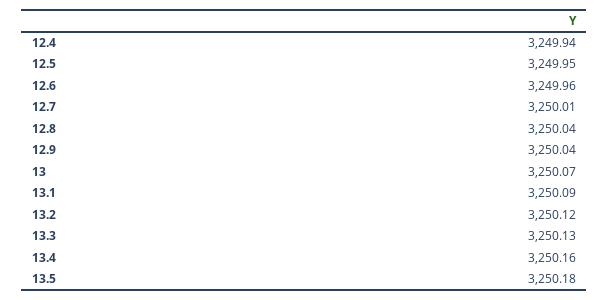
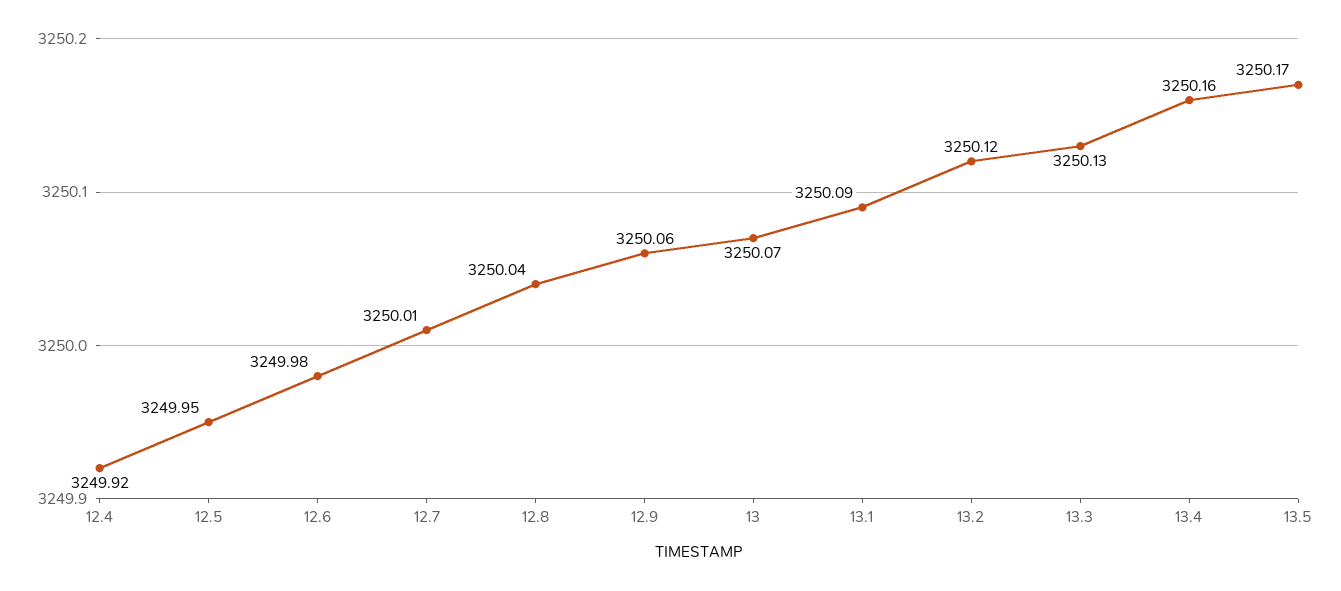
12.4: 3249.94 -> 3249.92
12.6: 3249.96 -> 3249.98
12.9: 3250.04 -> 3250.06
13.5: 3250.18 -> 3250.17

